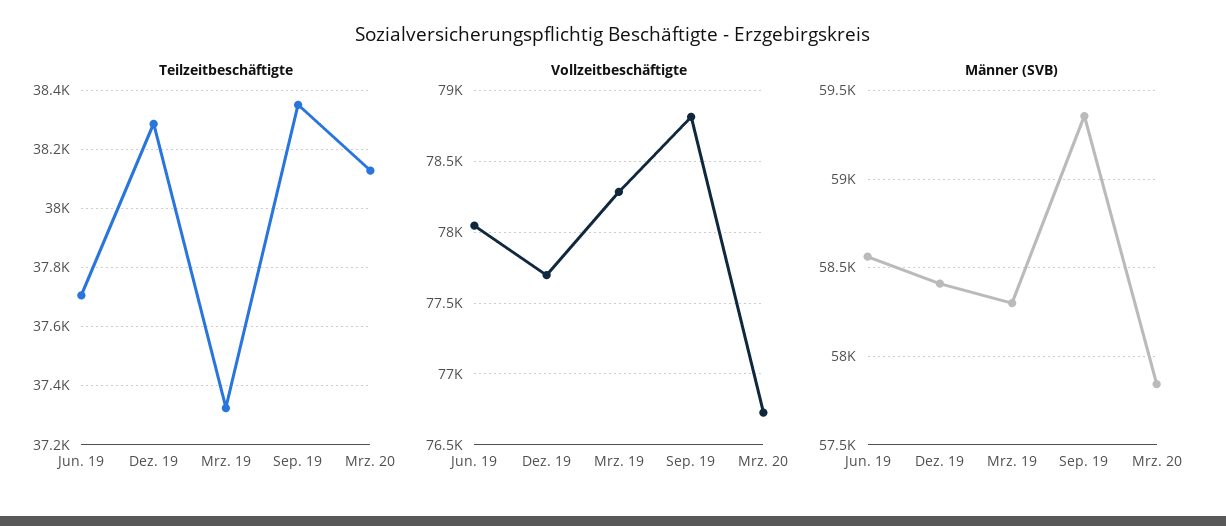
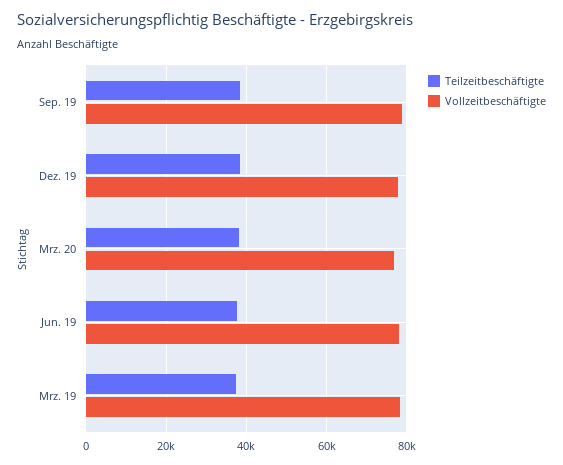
Männer (SVB), Jun. 19: 58550 -> none
Männer (SVB), Dez. 19: 58400 -> none
Männer (SVB), Mrz. 19: 58300 -> none
Männer (SVB), Sep. 19: 59350 -> none
Männer (SVB), Mrz. 20: 57850 -> none

